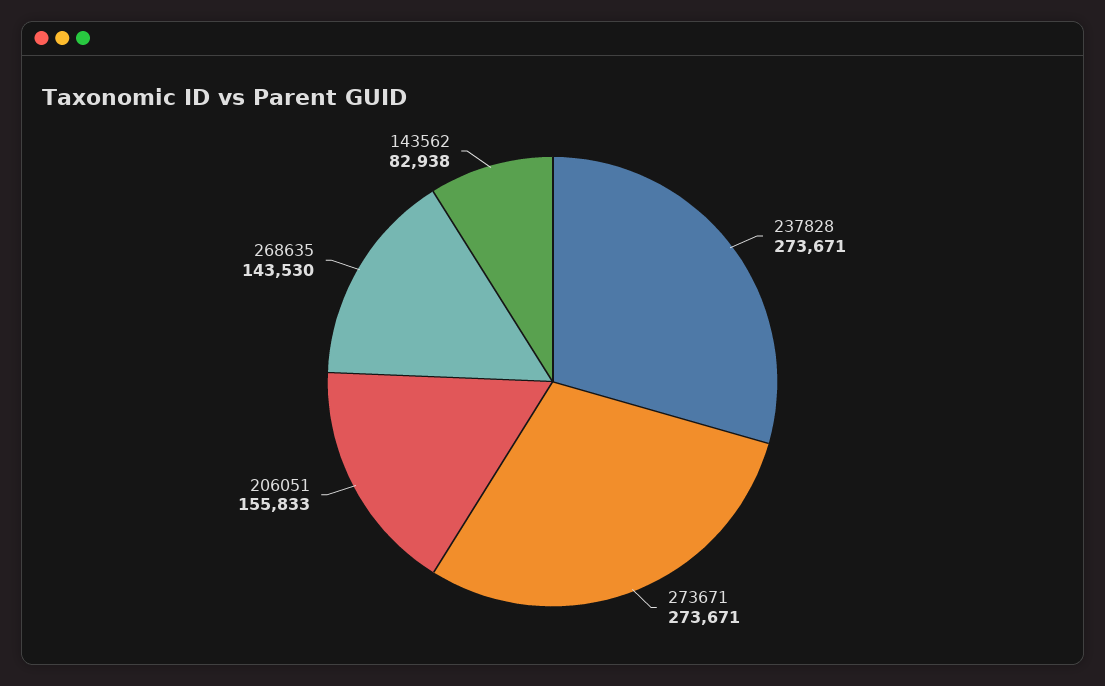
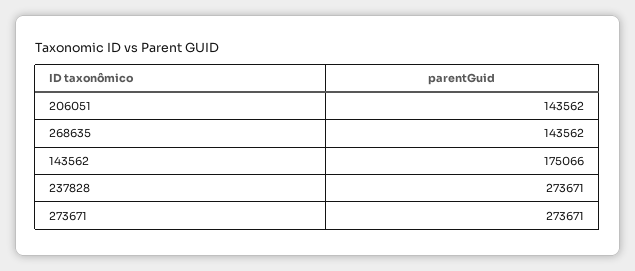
206051: 155833 -> 143562
268635: 143530 -> 143562
143562: 82938 -> 175066

